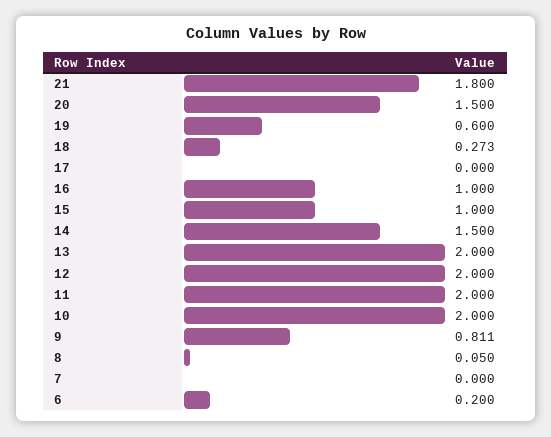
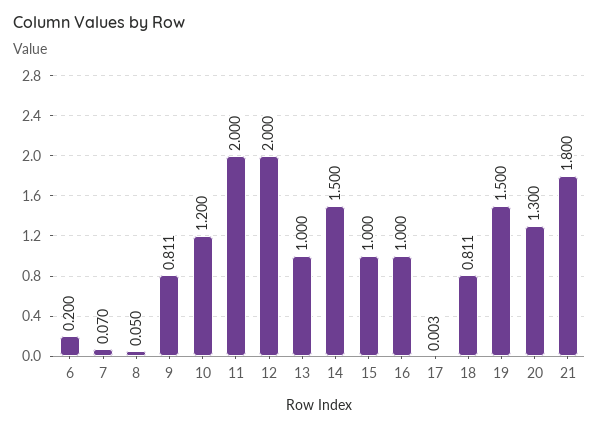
20: 1.5 -> 1.3
19: 0.6 -> 1.5
18: 0.273 -> 0.811
17: 0 -> 0.003
13: 2 -> 1
10: 2 -> 1.2
7: 0 -> 0.07

